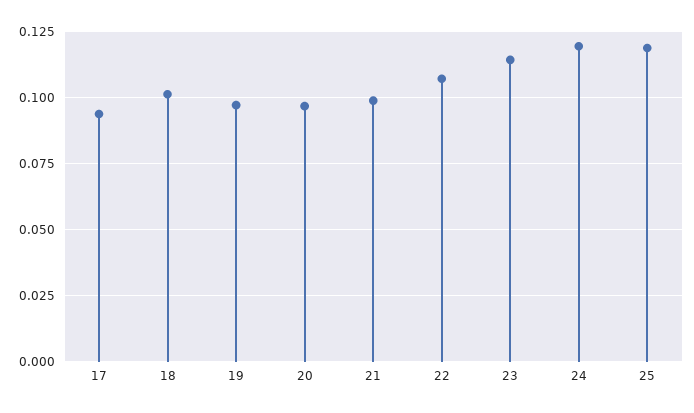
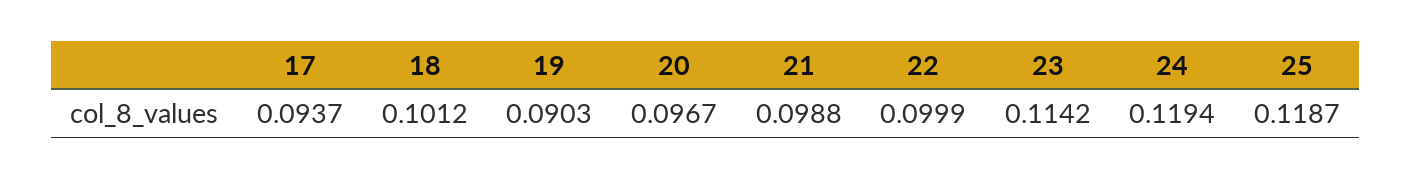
19: 0.0975 -> 0.0903
22: 0.1075 -> 0.0999

